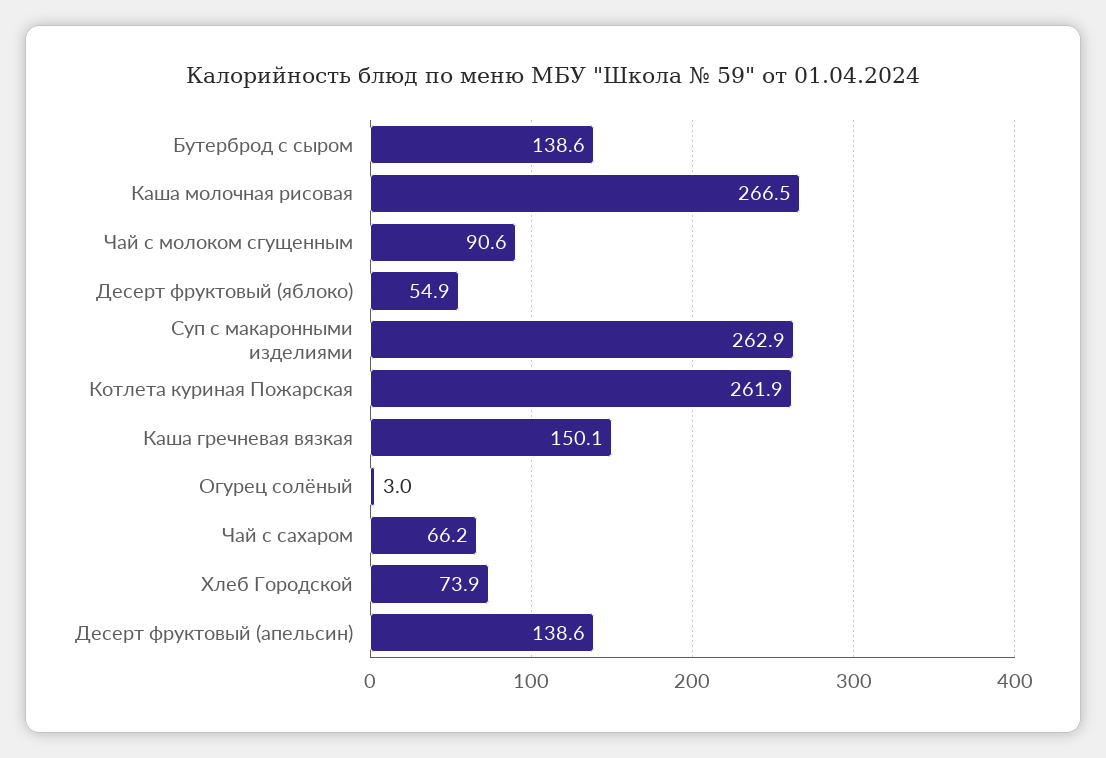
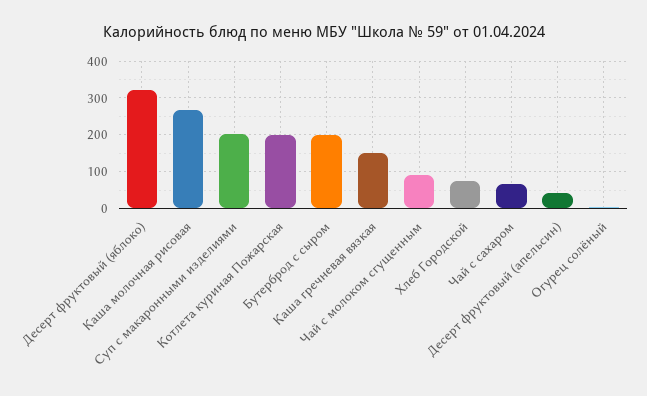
Бутерброд с сыром: 138.6 -> 200
Десерт фруктовый (яблоко): 54.9 -> 320
Суп с макаронными изделиями: 262.9 -> 200
Котлета куриная Пожарская: 261.9 -> 200
Десерт фруктовый (апельсин): 138.6 -> 40

